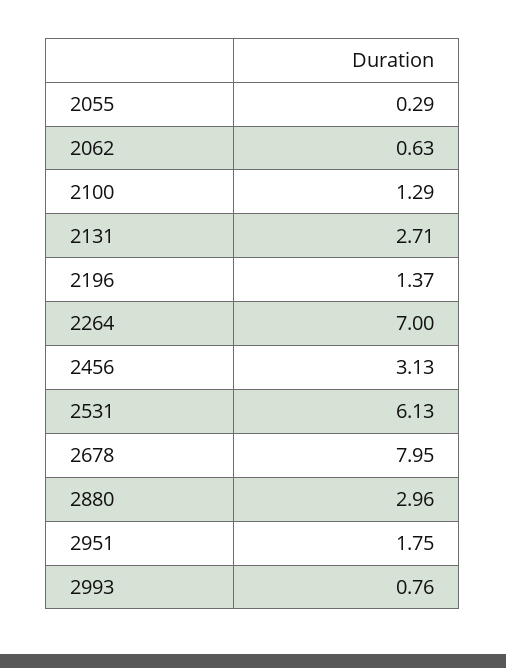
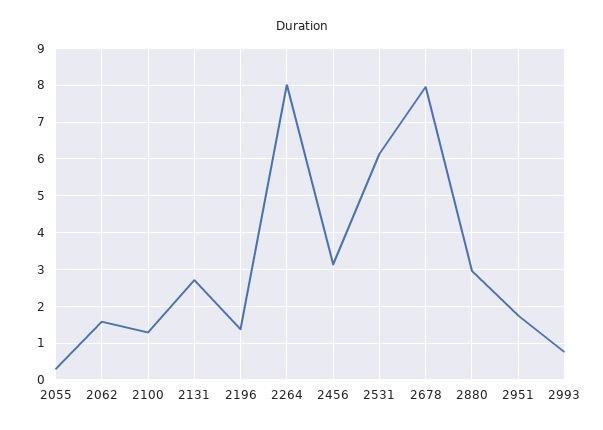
2062: 0.63 -> 1.6
2264: 7 -> 8

